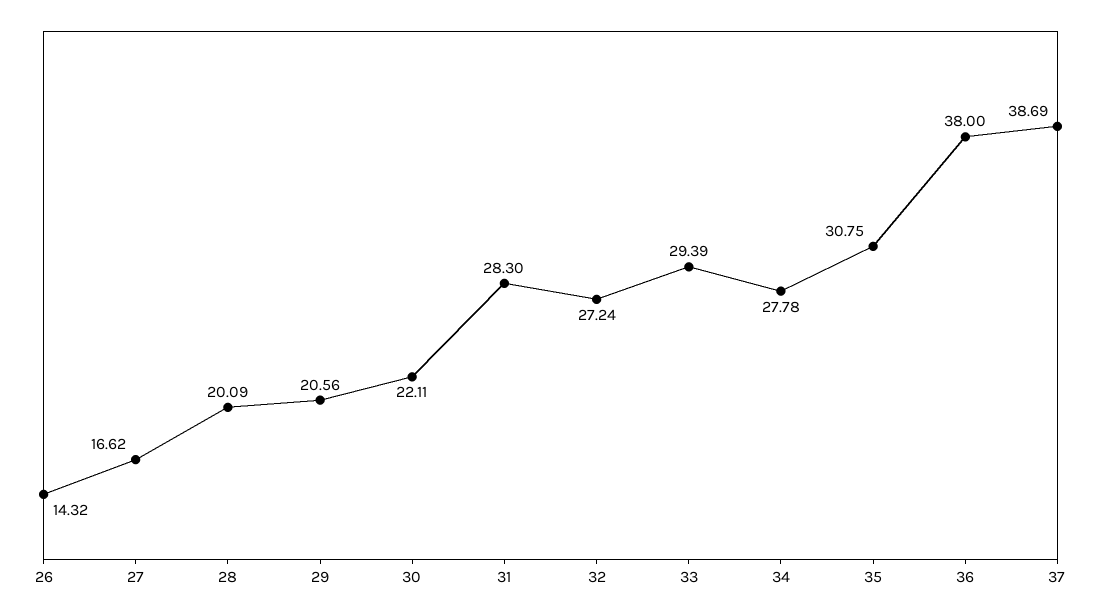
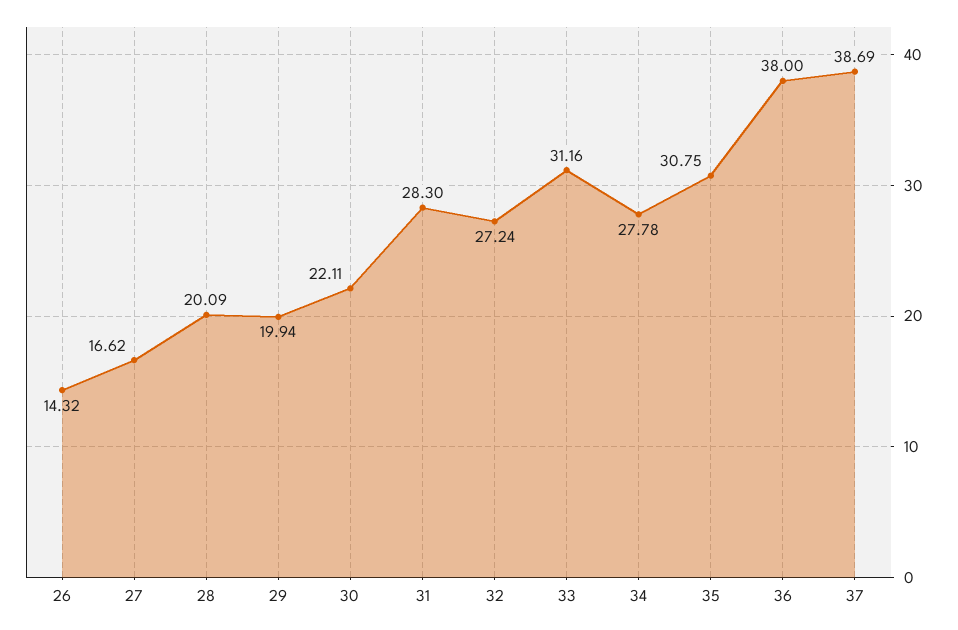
29: 20.56 -> 19.94
33: 29.39 -> 31.16

